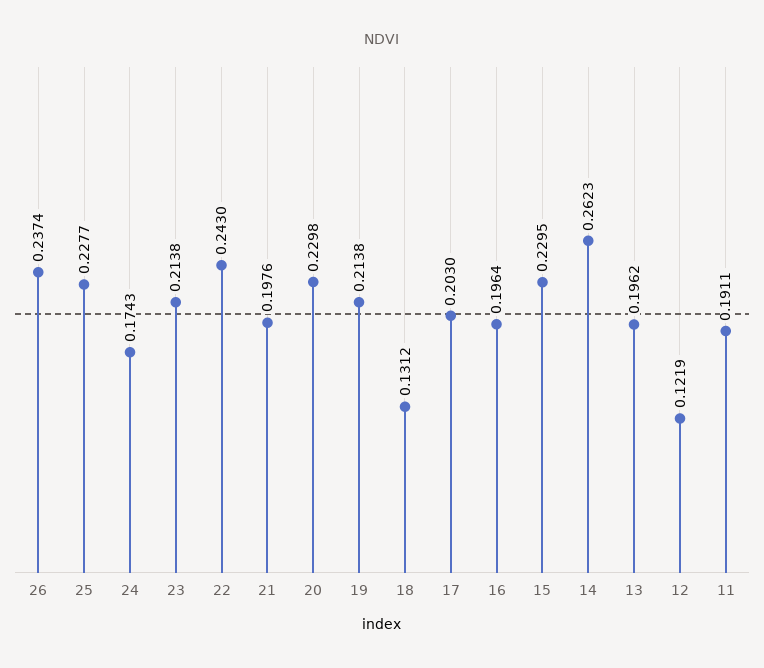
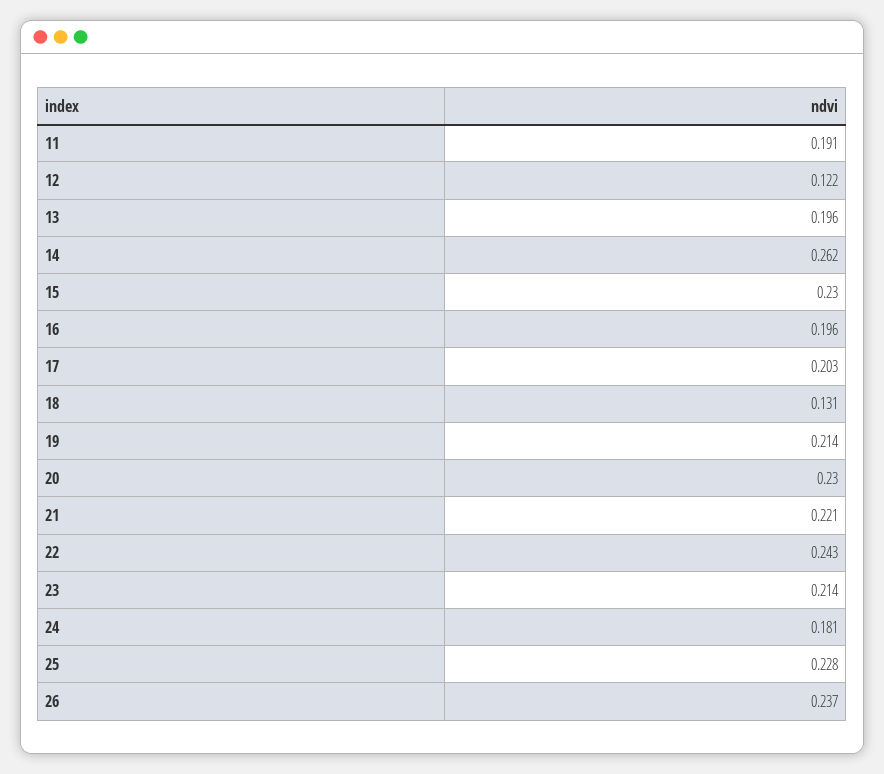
24: 0.1743 -> 0.181
21: 0.1976 -> 0.221

